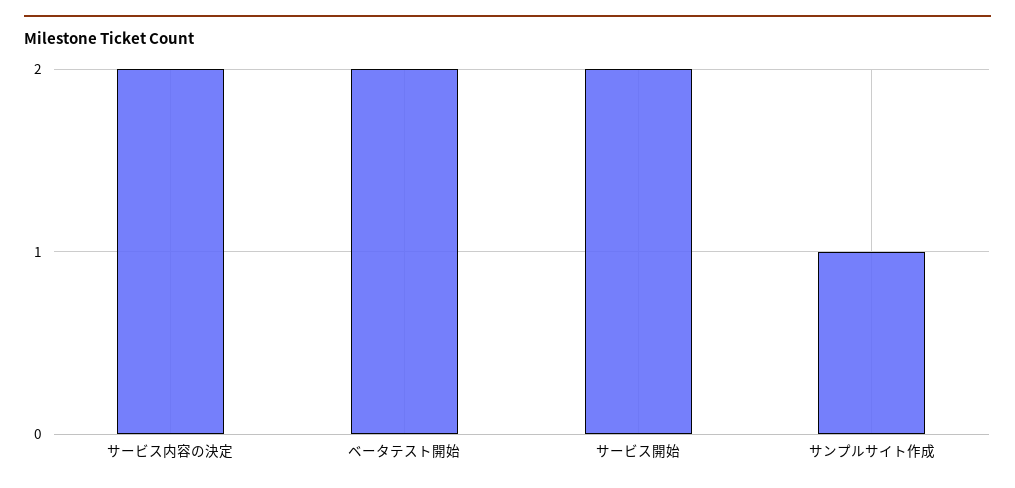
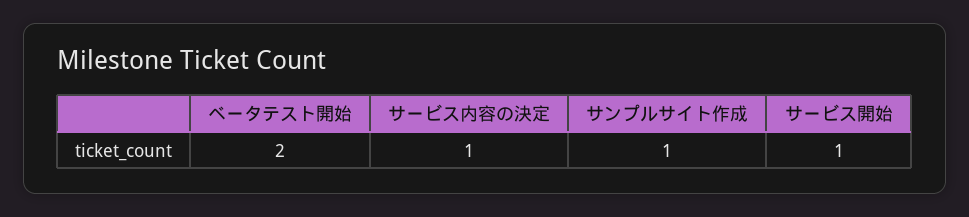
サービス内容の決定: 2 -> 1
サービス開始: 2 -> 1

